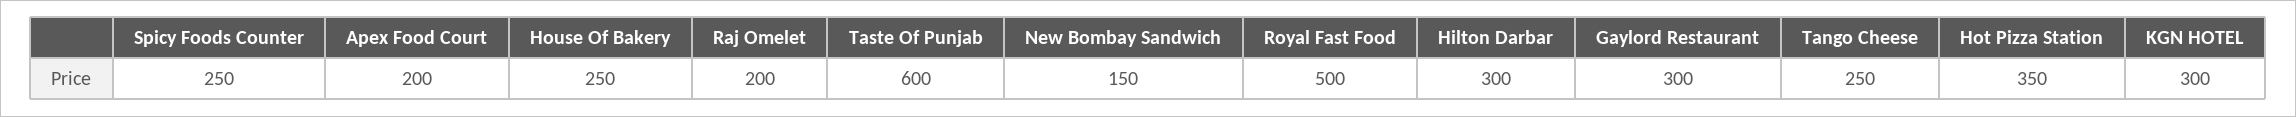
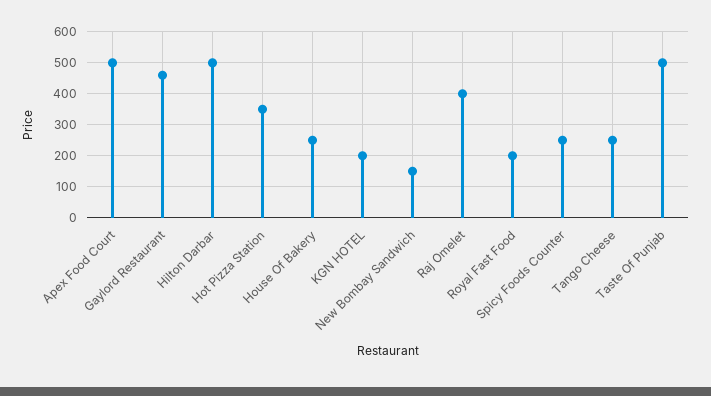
Apex Food Court: 200 -> 500
Raj Omelet: 200 -> 400
Taste Of Punjab: 600 -> 500
Royal Fast Food: 500 -> 200
Hilton Darbar: 300 -> 500
Gaylord Restaurant: 300 -> 460
KGN HOTEL: 300 -> 200

